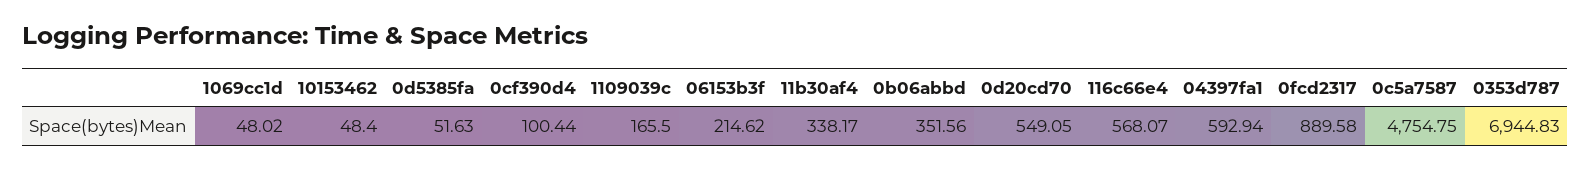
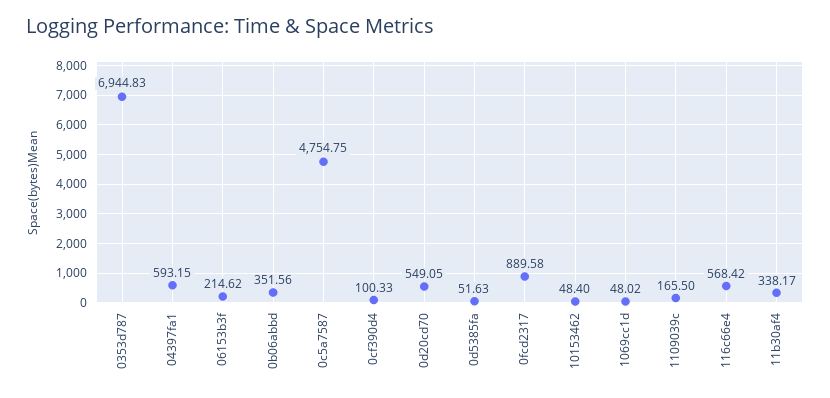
0cf390d4: 100.44 -> 100.33
116c66e4: 568.07 -> 568.42
04397fa1: 592.94 -> 593.15

